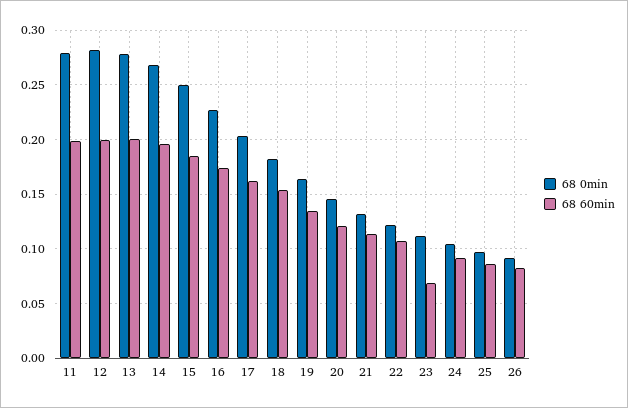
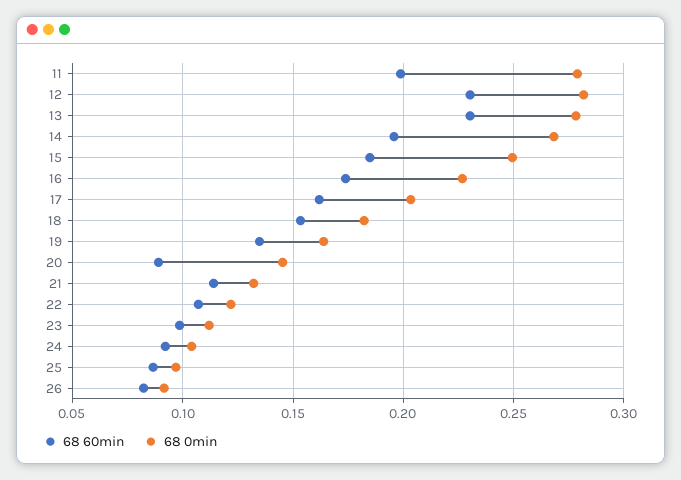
68 60min, 12: 0.2 -> 0.23
68 60min, 13: 0.2 -> 0.23
68 60min, 20: 0.12 -> 0.09
68 60min, 23: 0.07 -> 0.1

